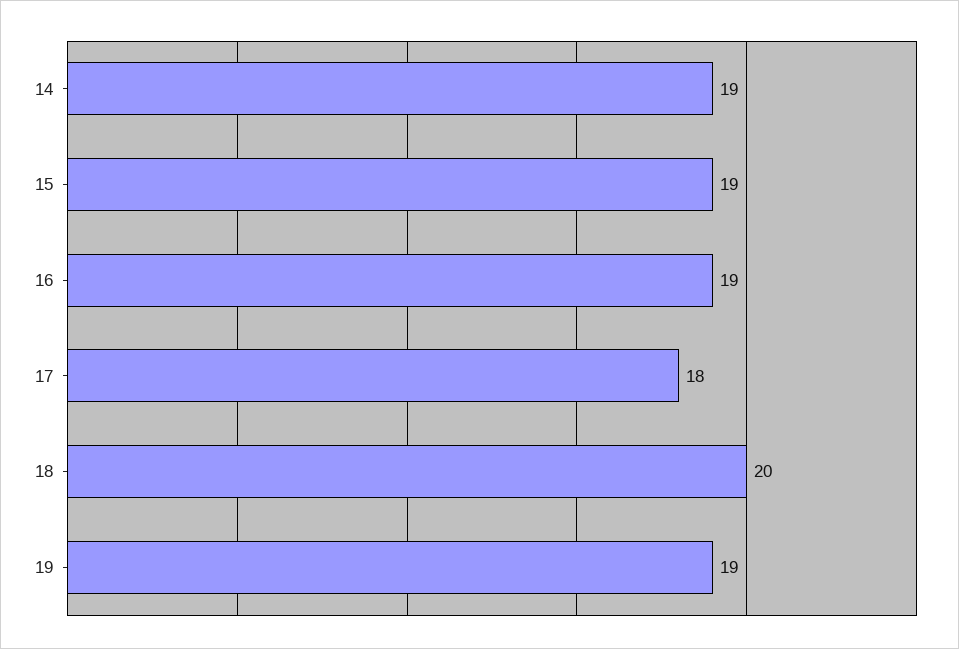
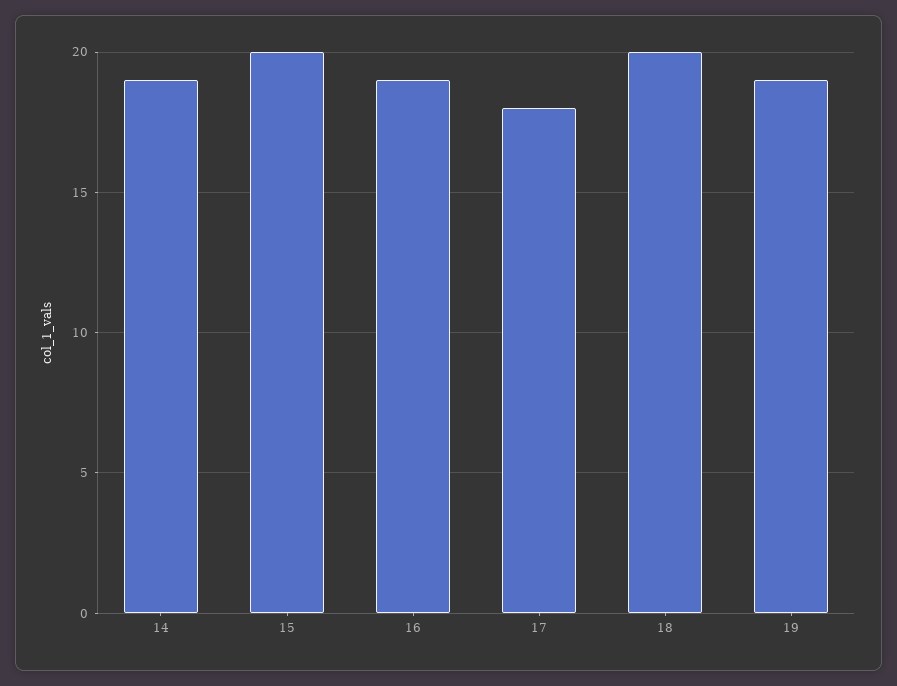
15: 19 -> 20

